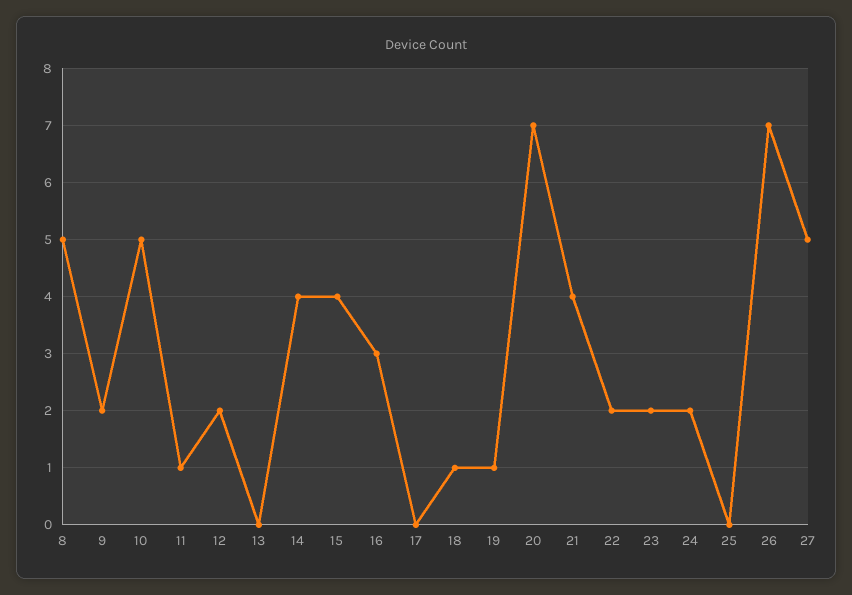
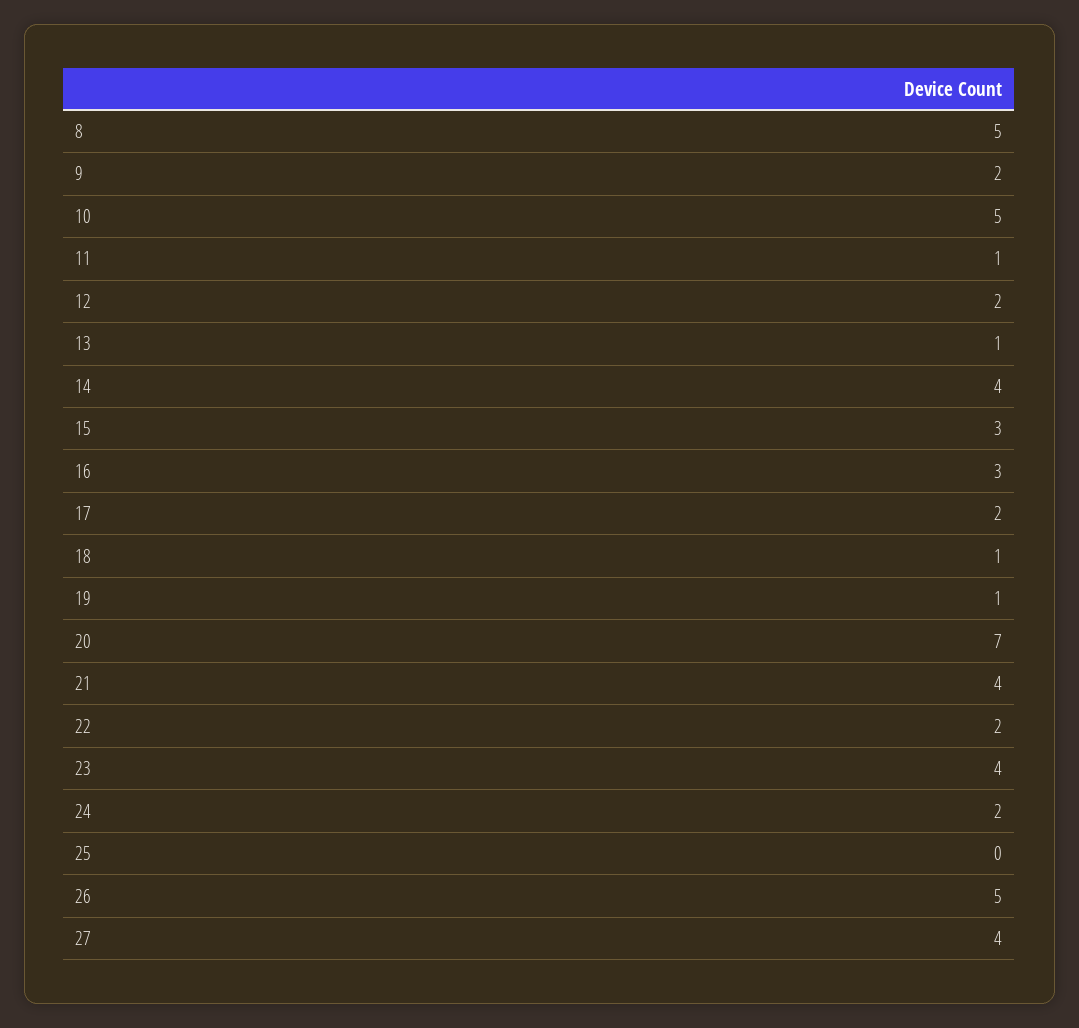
13: 0 -> 1
15: 4 -> 3
17: 0 -> 2
23: 2 -> 4
26: 7 -> 5
27: 5 -> 4

